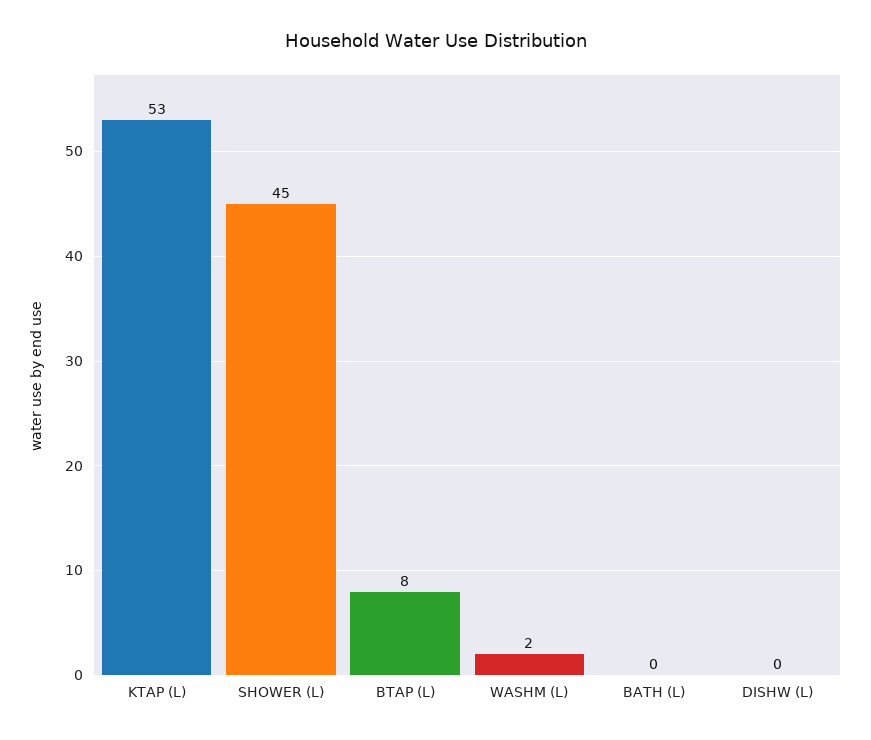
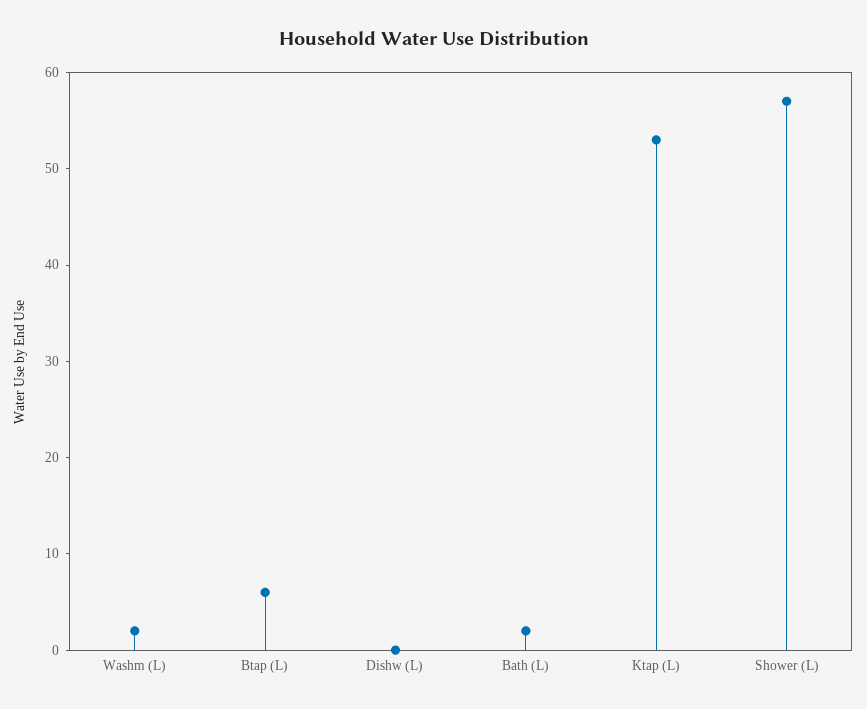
SHOWER (L): 45 -> 57
BTAP (L): 8 -> 6
BATH (L): 0 -> 2

